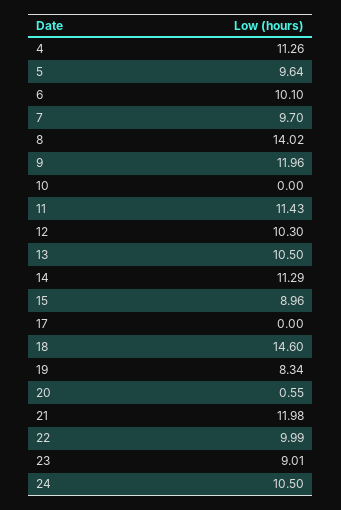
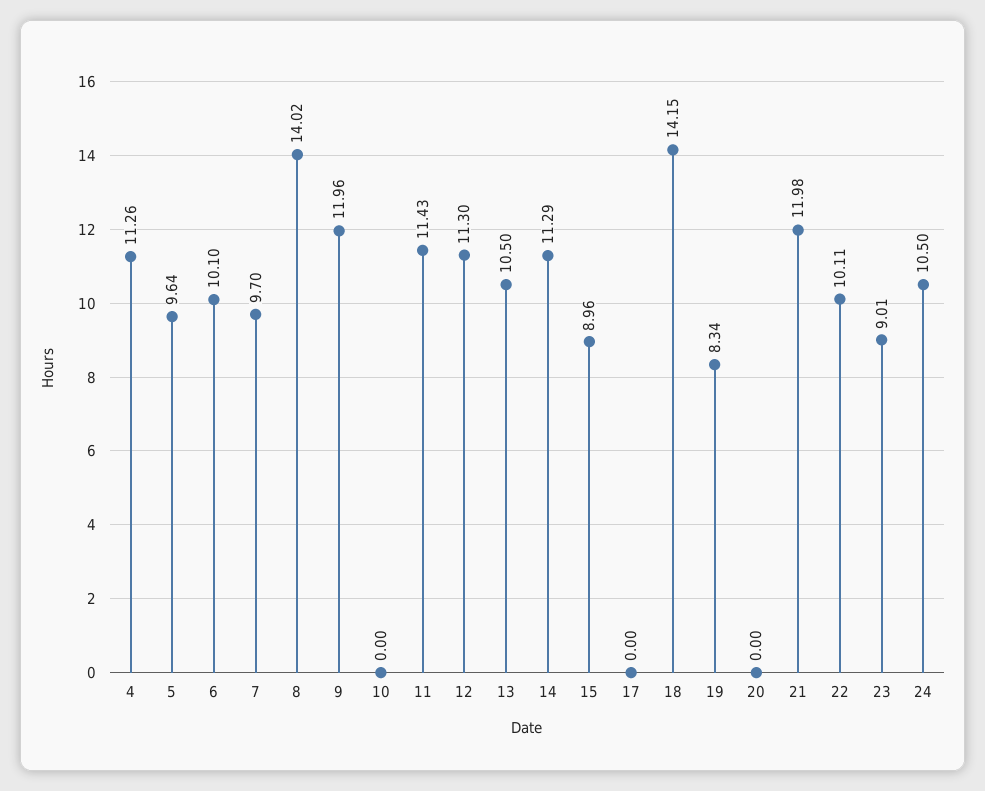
12: 10.3 -> 11.3
18: 14.6 -> 14.15
20: 0.55 -> 0
22: 9.99 -> 10.11

